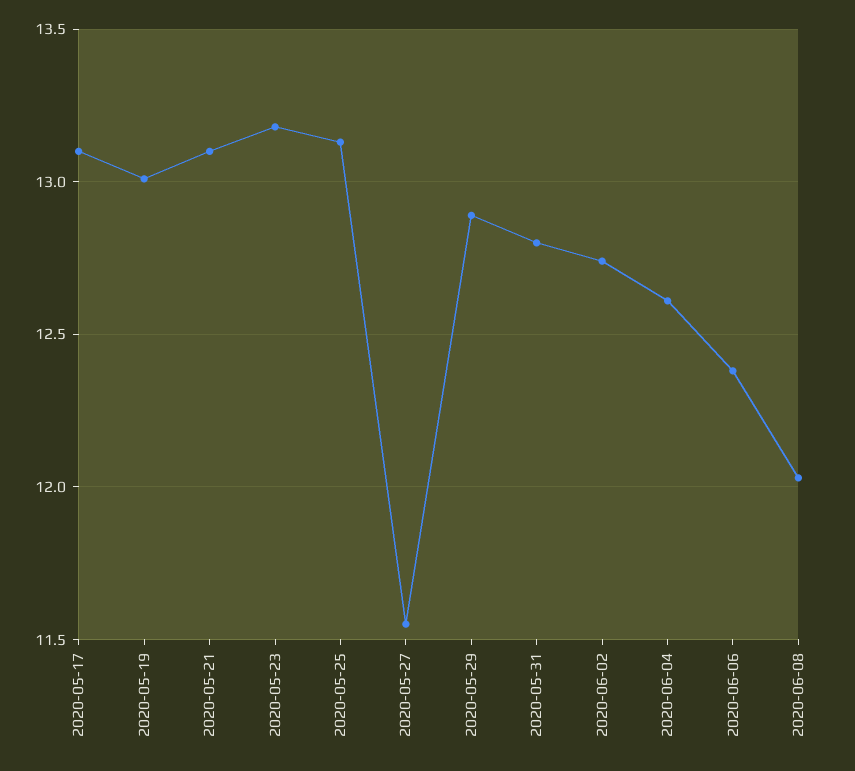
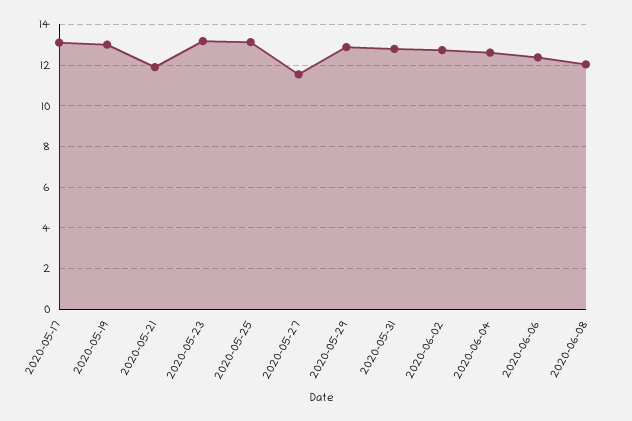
2020-05-21: 13.1 -> 12

